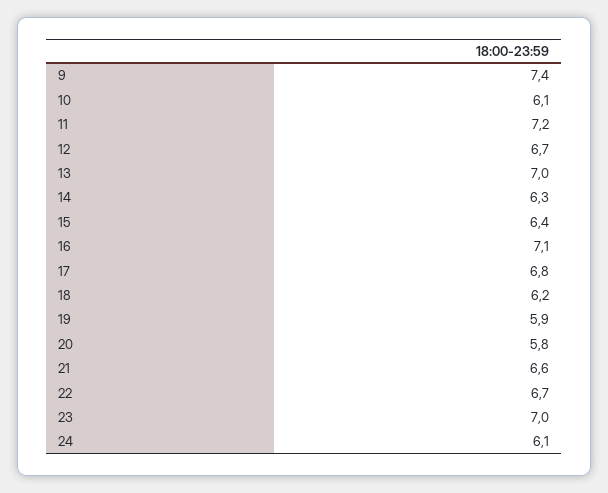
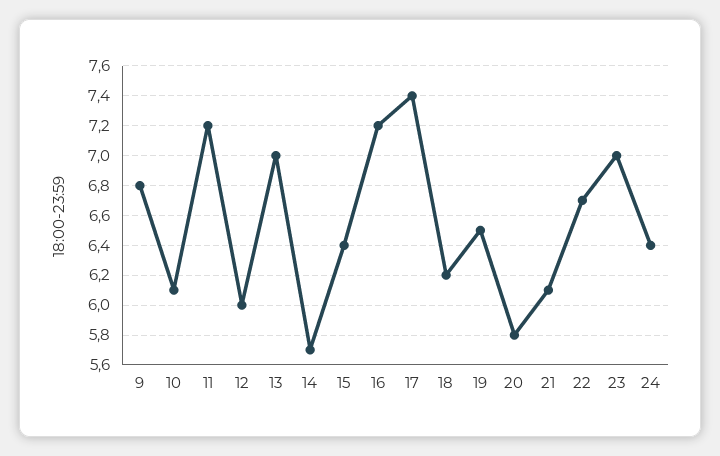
9: 7.4 -> 6.8
12: 6.7 -> 6
14: 6.3 -> 5.7
16: 7.1 -> 7.2
17: 6.8 -> 7.4
19: 5.9 -> 6.5
21: 6.6 -> 6.1
24: 6.1 -> 6.4

